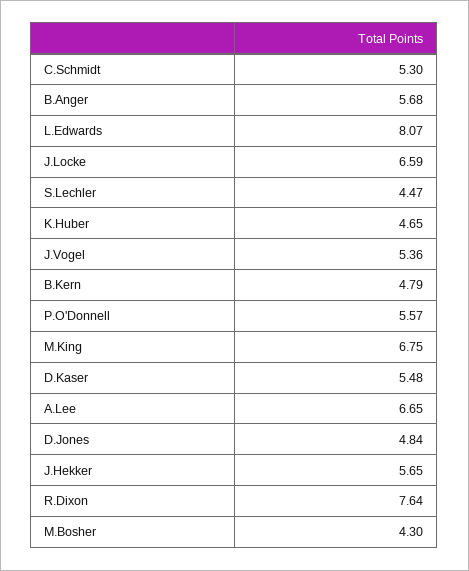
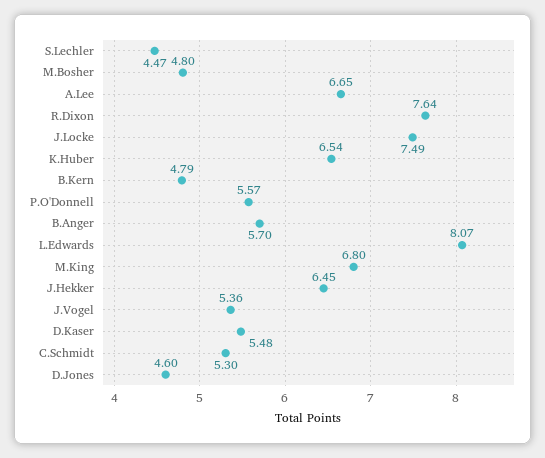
B.Anger: 5.68 -> 5.7
J.Locke: 6.59 -> 7.49
K.Huber: 4.65 -> 6.54
M.King: 6.75 -> 6.8
D.Jones: 4.84 -> 4.6
J.Hekker: 5.65 -> 6.45
M.Bosher: 4.3 -> 4.8

